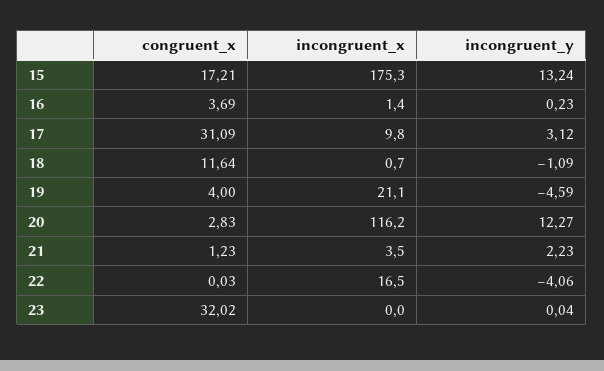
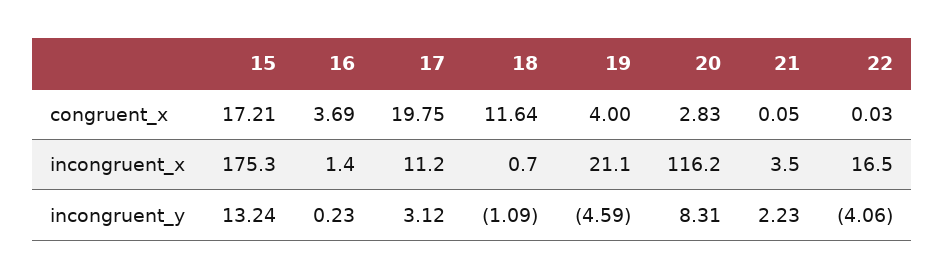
congruent_x, 17: 31.09 -> 19.75
incongruent_x, 17: 9.8 -> 11.2
incongruent_y, 20: 12.27 -> 8.31
congruent_x, 21: 1.23 -> 0.05
congruent_x, 23: 32.02 -> none
incongruent_x, 23: 0 -> none
incongruent_y, 23: 0.04 -> none

